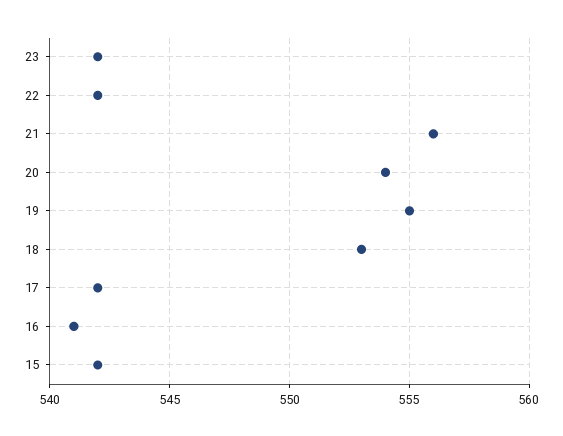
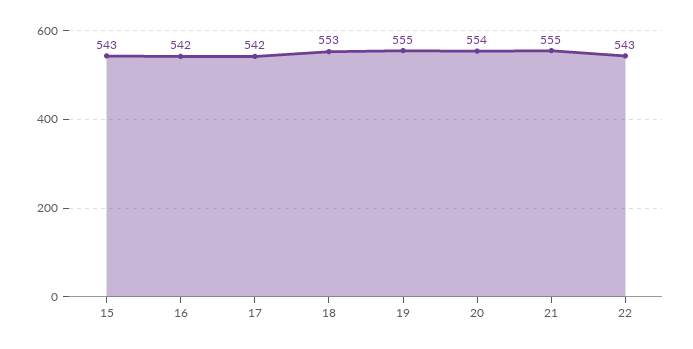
23: 542 -> none
22: 542 -> 543
21: 556 -> 555
16: 541 -> 542
15: 542 -> 543

